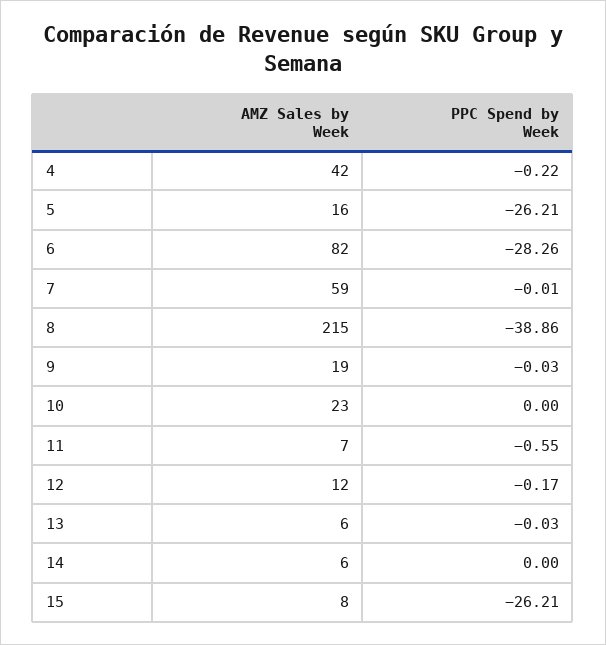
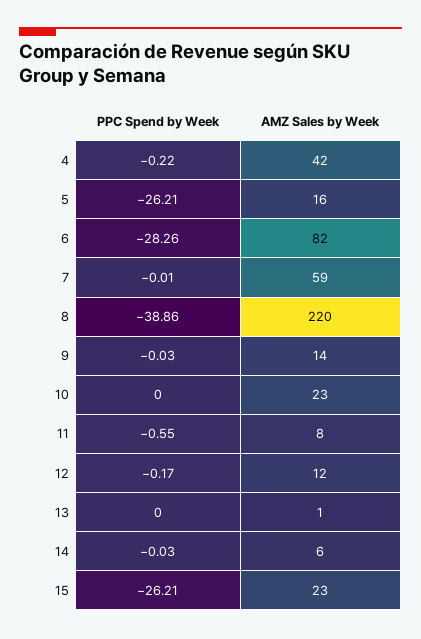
AMZ Sales by Week, 8: 215 -> 220
AMZ Sales by Week, 9: 19 -> 14
AMZ Sales by Week, 11: 7 -> 8
AMZ Sales by Week, 13: 6 -> 1
PPC Spend by Week, 13: -0.03 -> 0
PPC Spend by Week, 14: 0 -> -0.03
AMZ Sales by Week, 15: 8 -> 23

